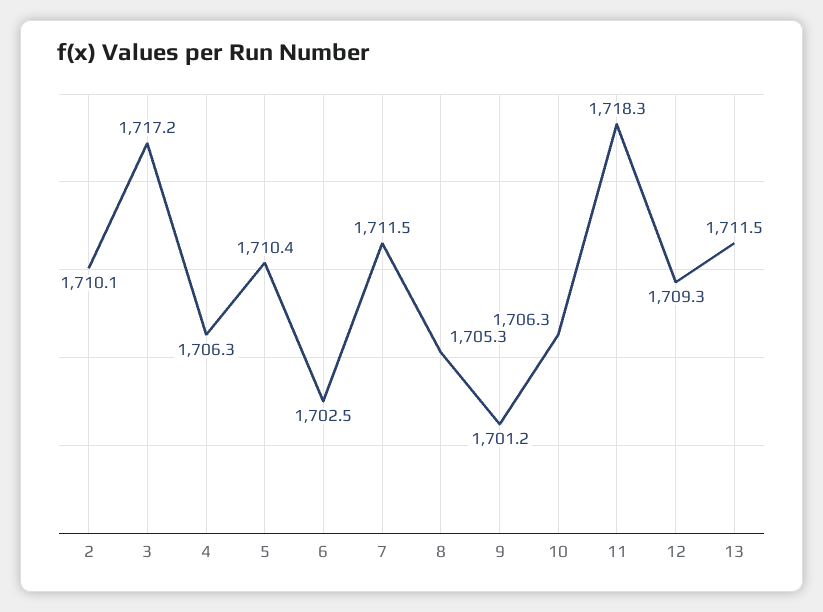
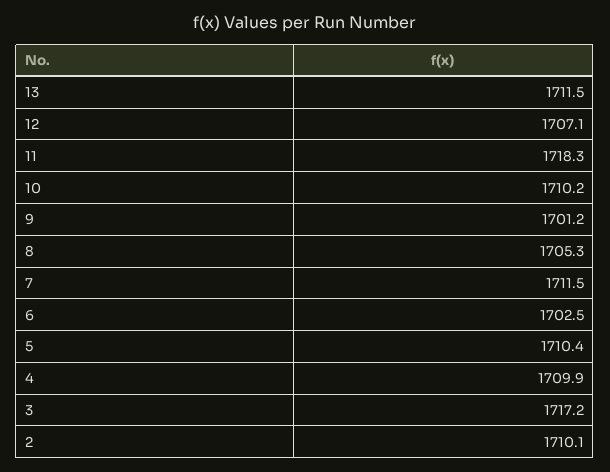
4: 1706.3 -> 1709.9
10: 1706.3 -> 1710.2
12: 1709.3 -> 1707.1

